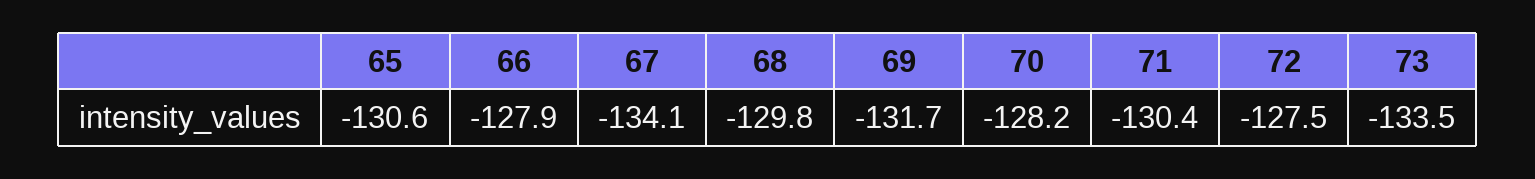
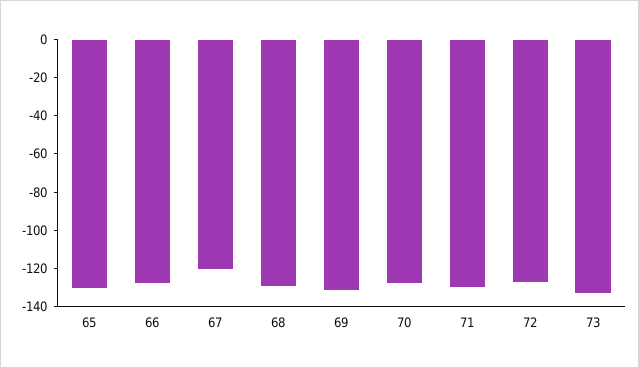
67: -134.1 -> -120

